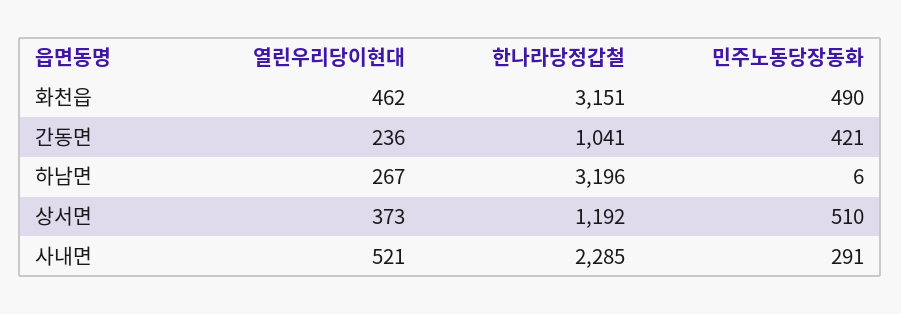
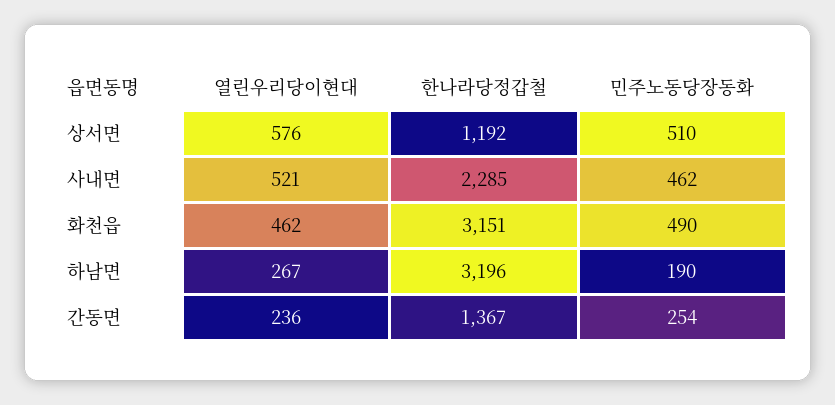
한나라당정갑철, 간동면: 1041 -> 1367
민주노동당장동화, 간동면: 421 -> 254
민주노동당장동화, 하남면: 6 -> 190
열린우리당이현대, 상서면: 373 -> 576
민주노동당장동화, 사내면: 291 -> 462

